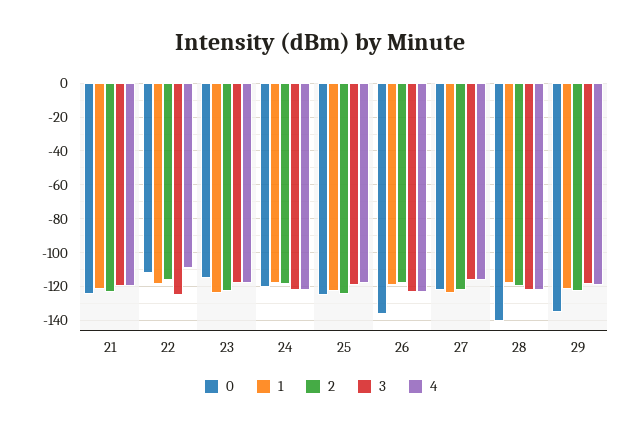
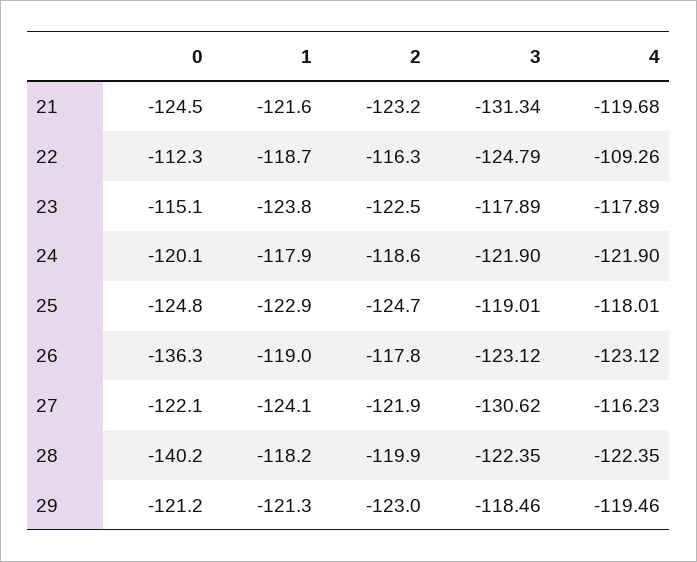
3, 21: -120 -> -131.34
3, 27: -115 -> -130.62
0, 29: -135 -> -121.2

